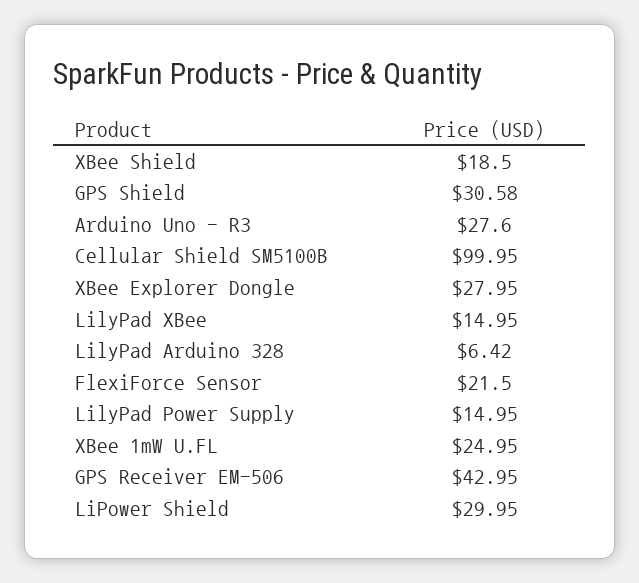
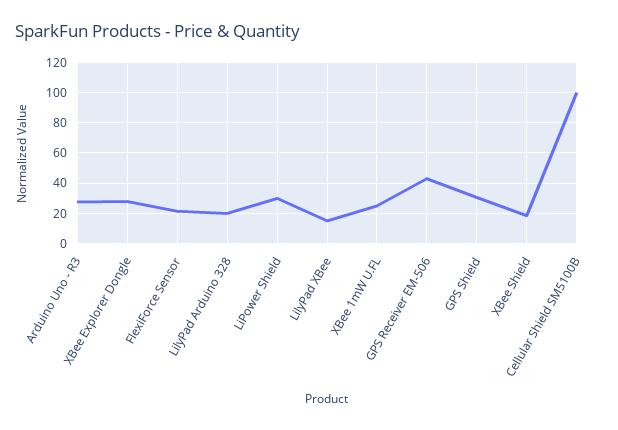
LilyPad Arduino 328: 6.42 -> 20
LilyPad Power Supply: 14.95 -> none

